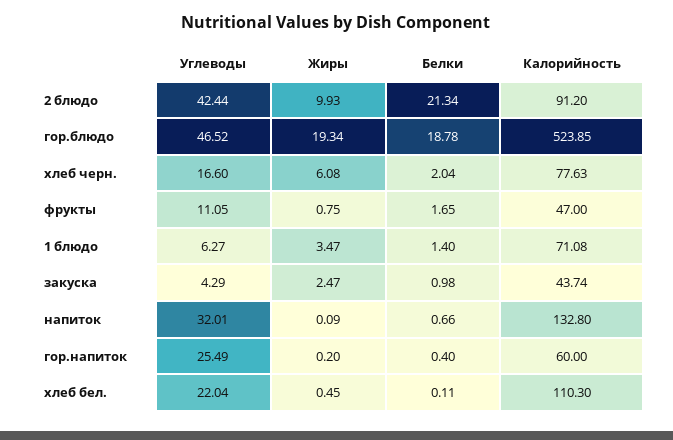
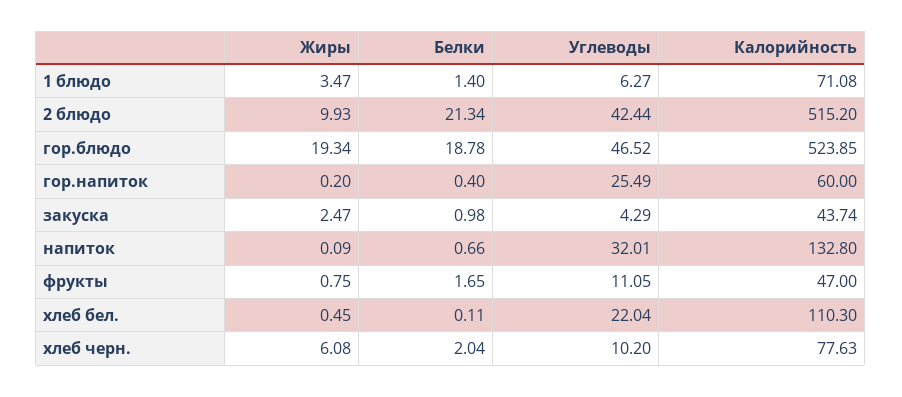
Калорийность, 2 блюдо: 91.2 -> 515.2
Углеводы, хлеб черн.: 16.6 -> 10.2

